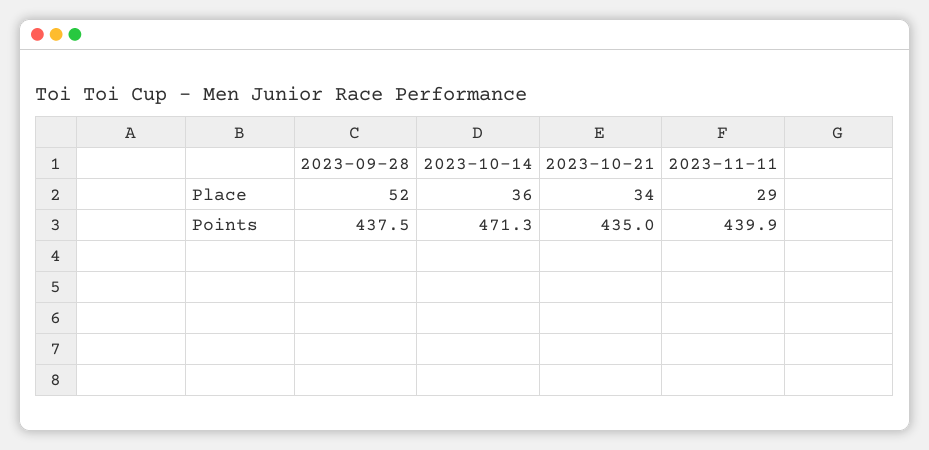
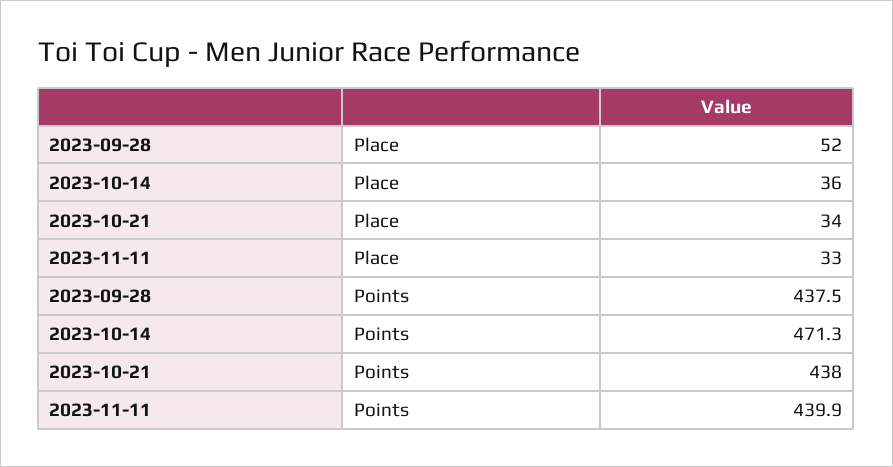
2023-11-11, Place: 29 -> 33
2023-10-21, Points: 435 -> 438

